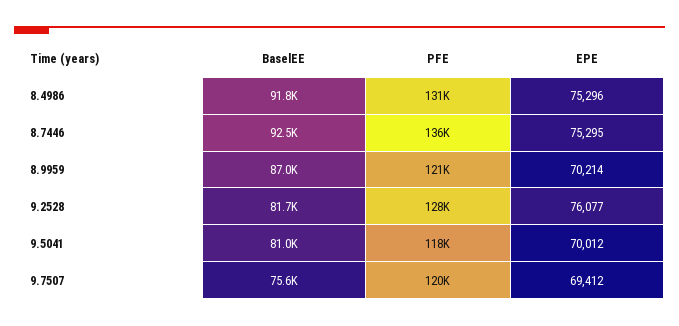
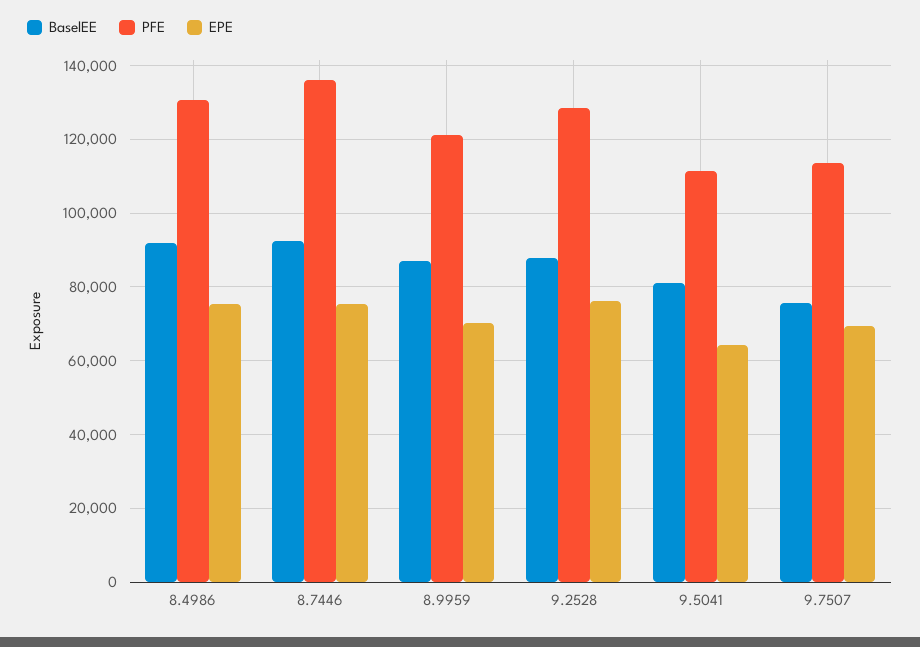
BaselEE, 9.2528: 81700 -> 88000
PFE, 9.5041: 118000 -> 112000
EPE, 9.5041: 70012 -> 64000
PFE, 9.7507: 120000 -> 114000

